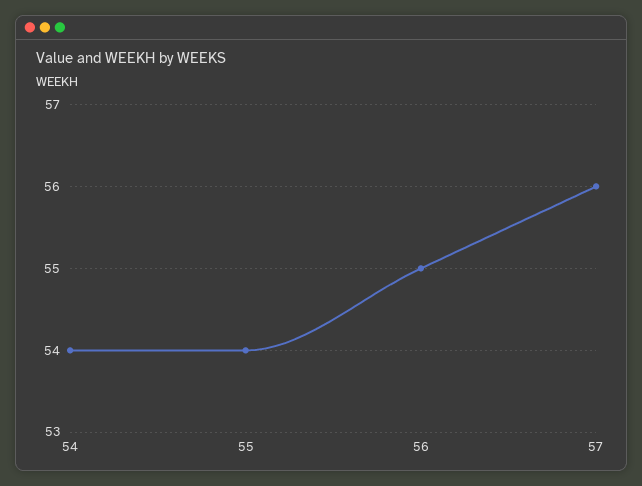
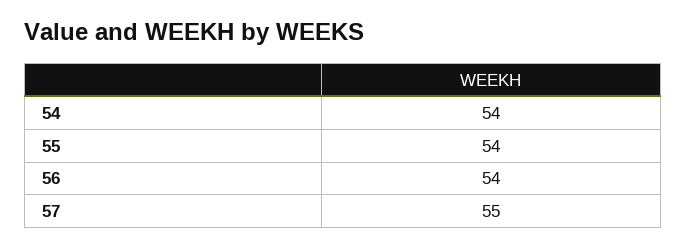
56: 55 -> 54
57: 56 -> 55

